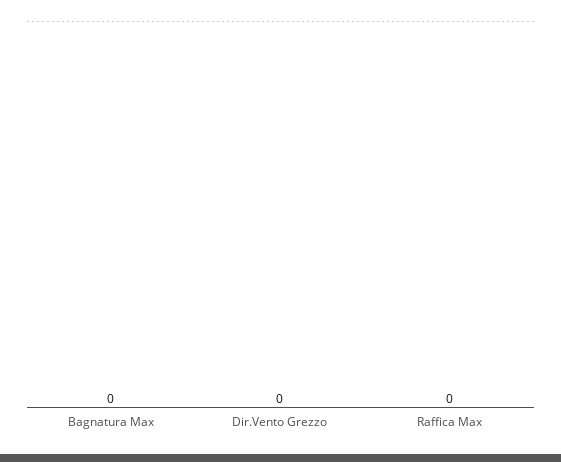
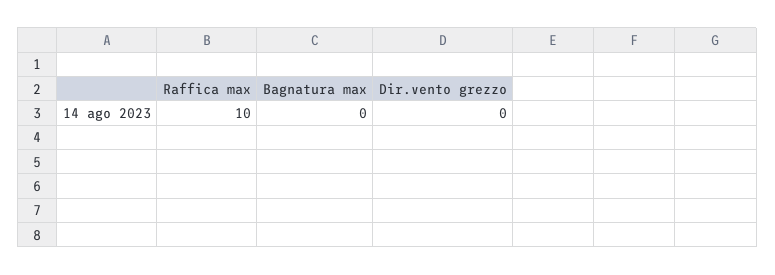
Raffica Max: 0 -> 10

